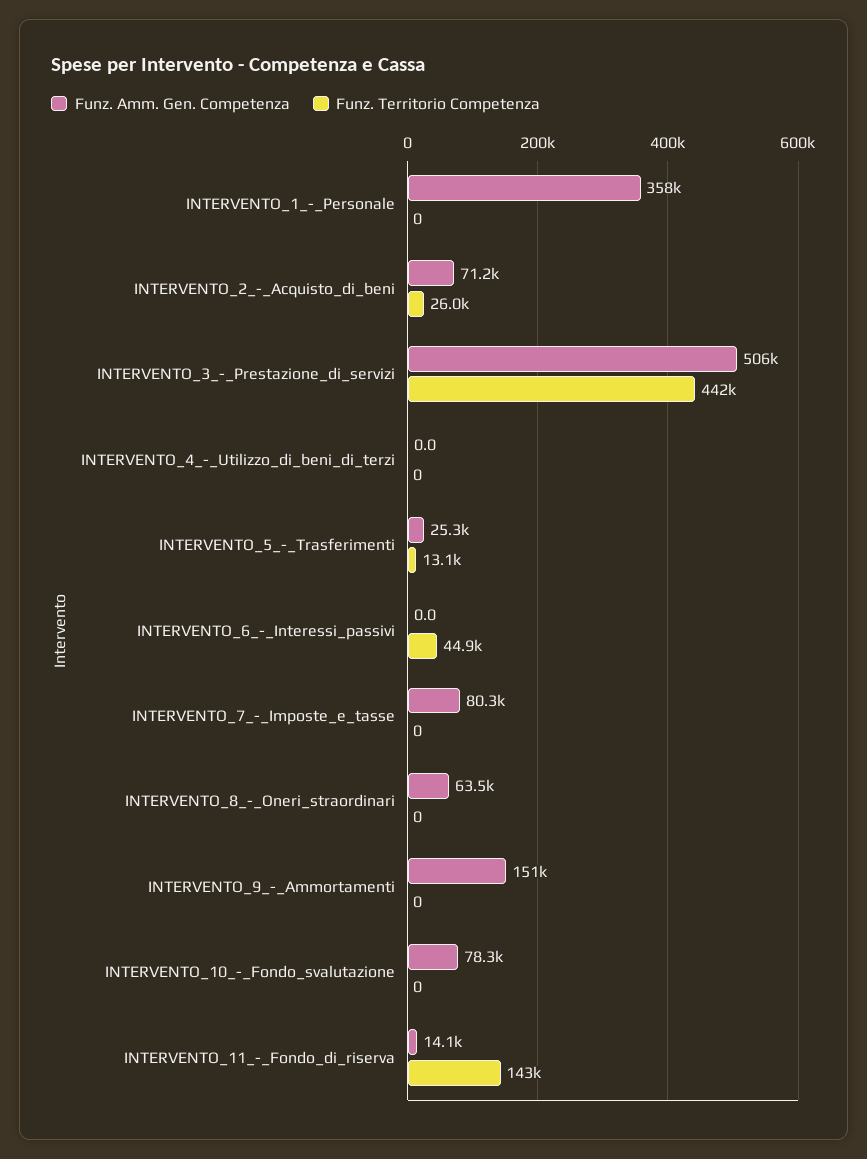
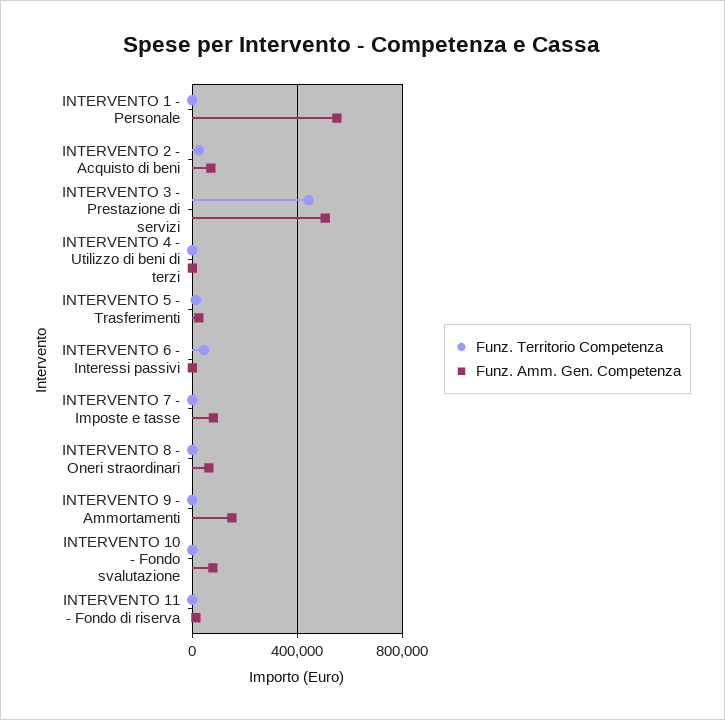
Funz. Amm. Gen. Competenza, INTERVENTO_1_-_Personale: 358000 -> 550000
Funz. Territorio Competenza, INTERVENTO_11_-_Fondo_di_riserva: 143000 -> 0

